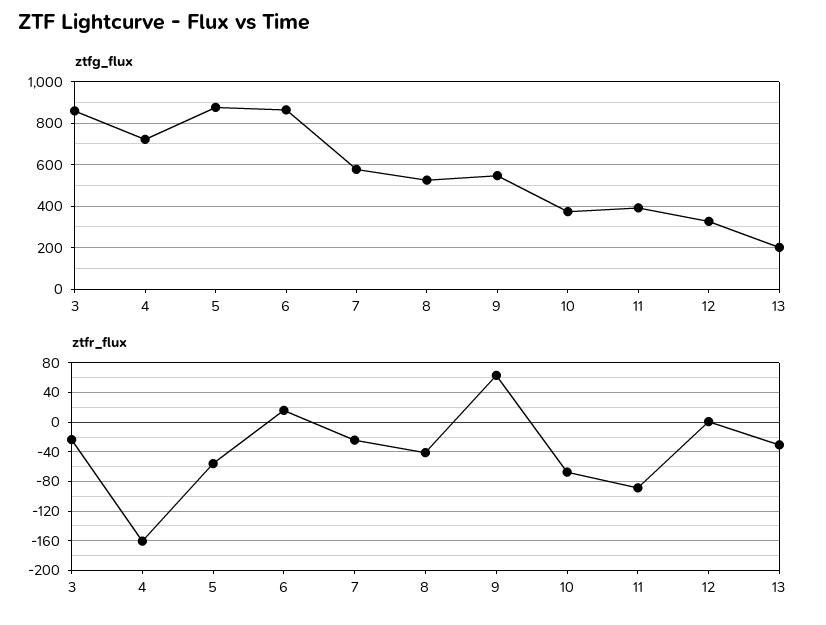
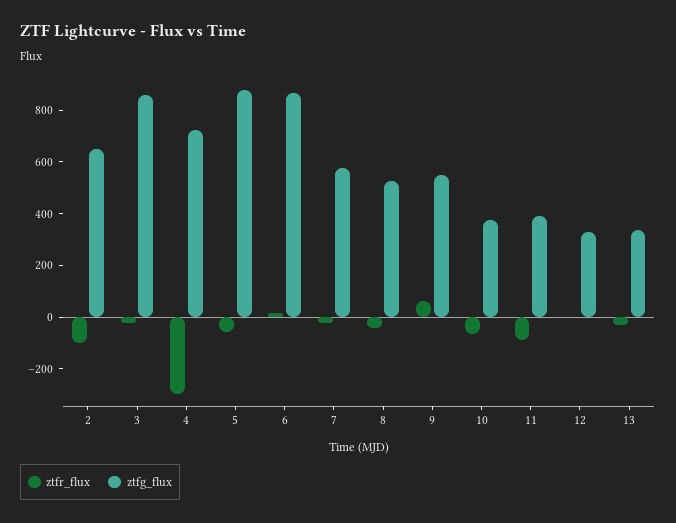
ztfg_flux, 13: 200 -> 350
ztfr_flux, 4: -160 -> -300
ztfr_flux, 2: none -> -100
ztfg_flux, 2: none -> 650

